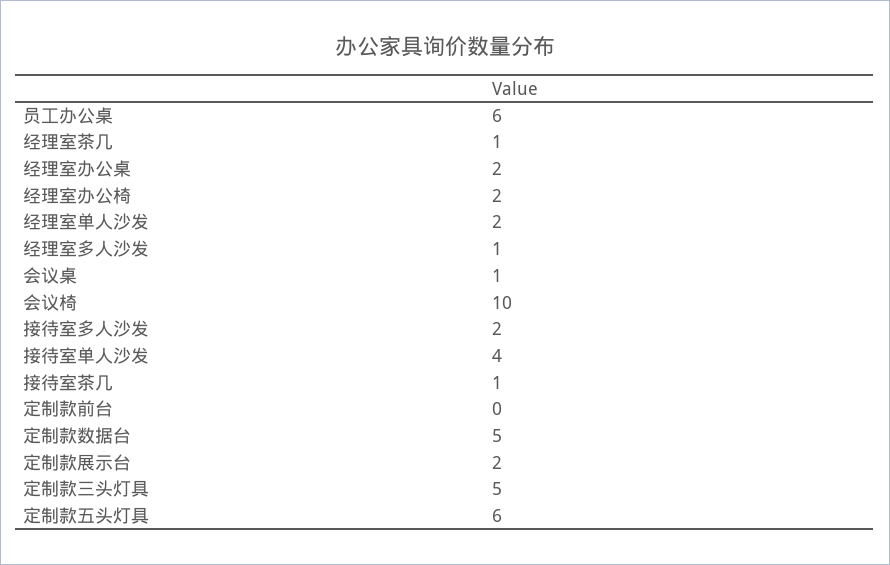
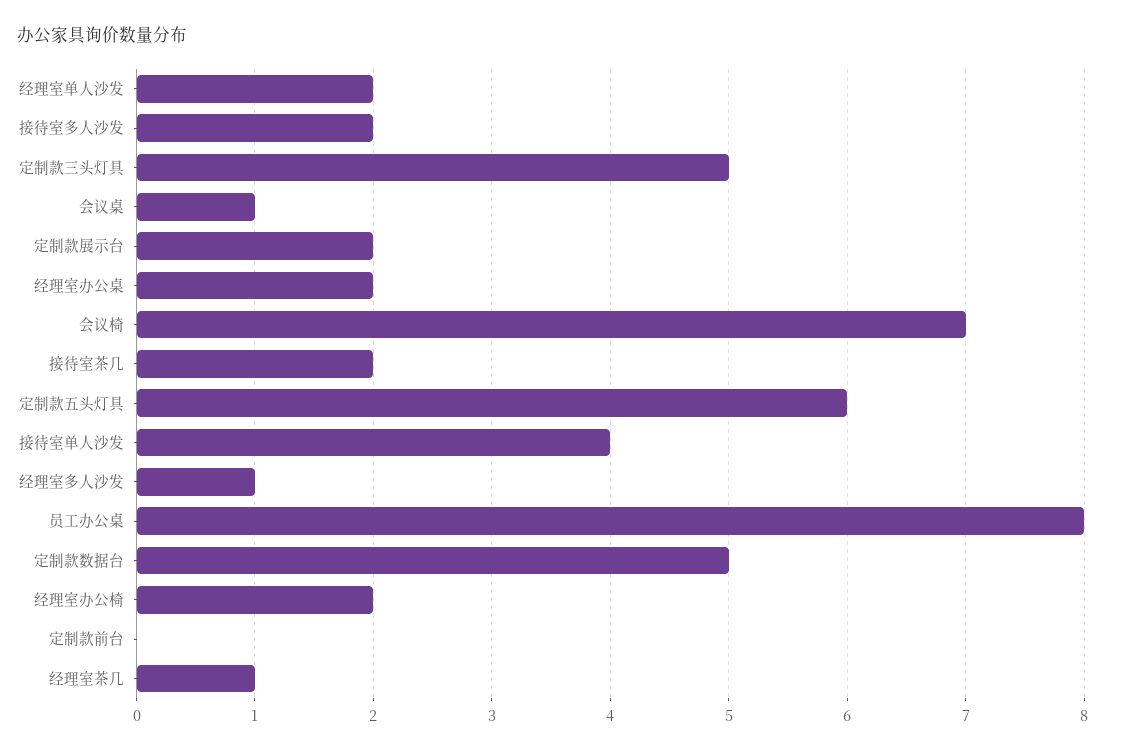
员工办公桌: 6 -> 8
会议椅: 10 -> 7
接待室茶几: 1 -> 2

